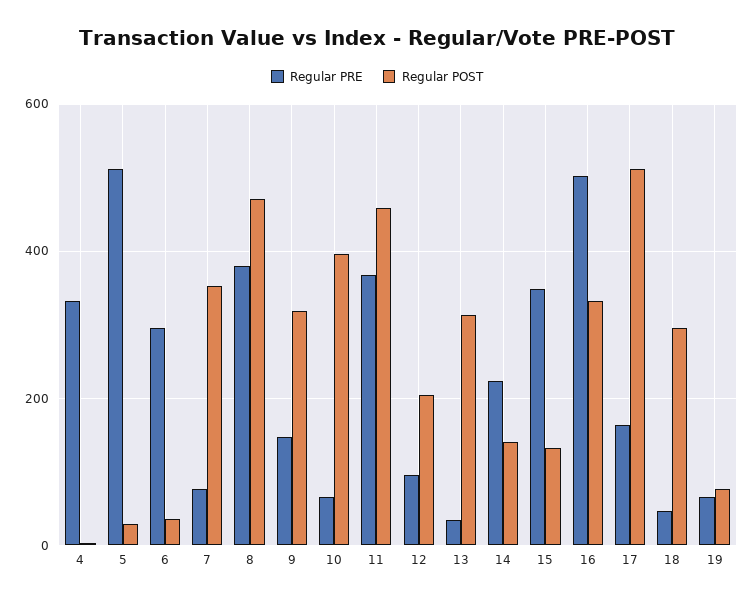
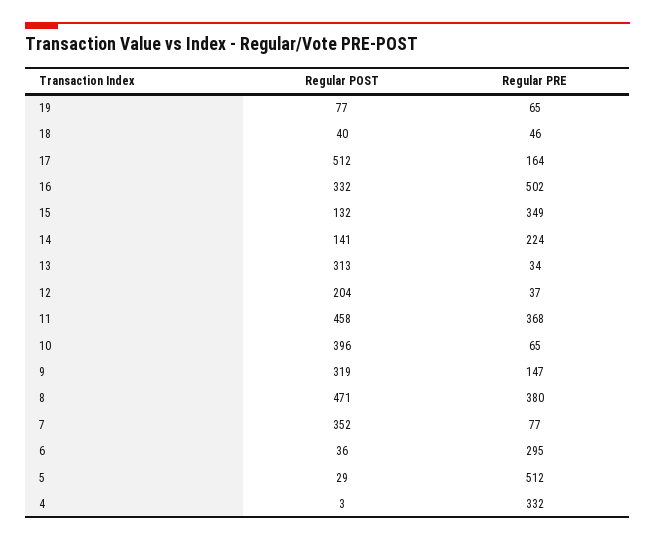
Regular PRE, 12: 100 -> 37
Regular POST, 18: 300 -> 40

